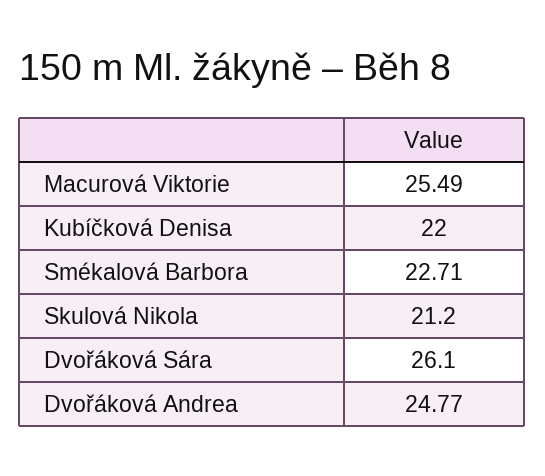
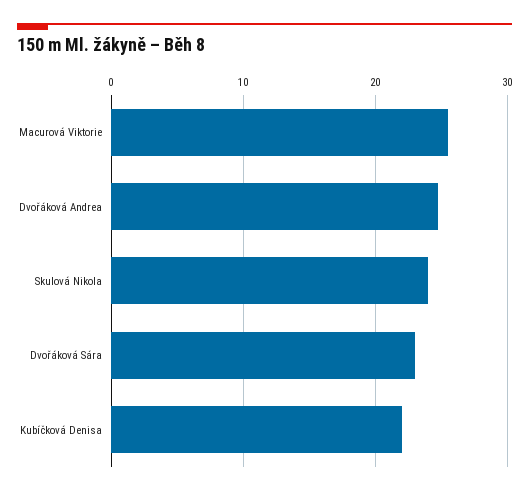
Smékalová Barbora: 22.71 -> none
Skulová Nikola: 21.2 -> 24
Dvořáková Sára: 26.1 -> 23

